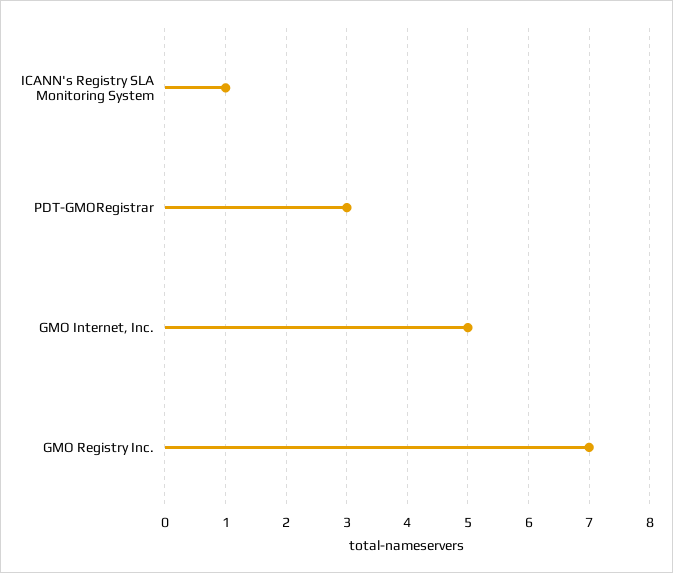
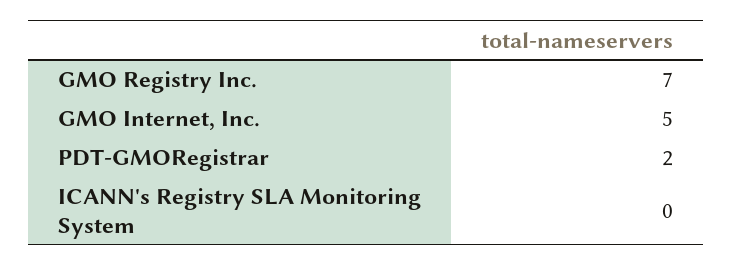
ICANN's Registry SLA Monitoring System: 1 -> 0
PDT-GMORegistrar: 3 -> 2

